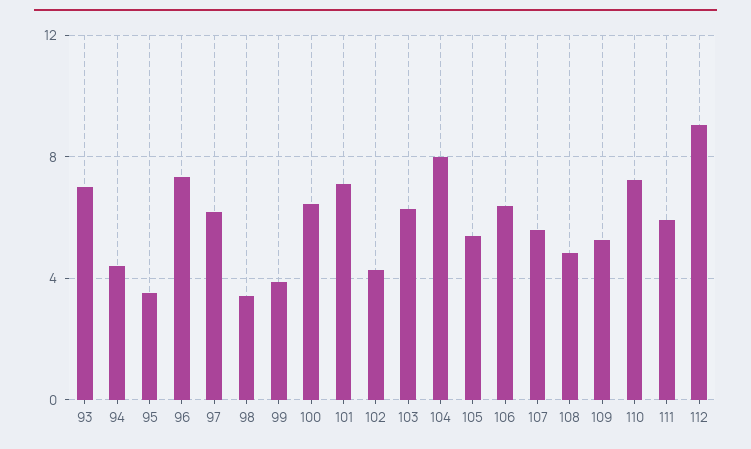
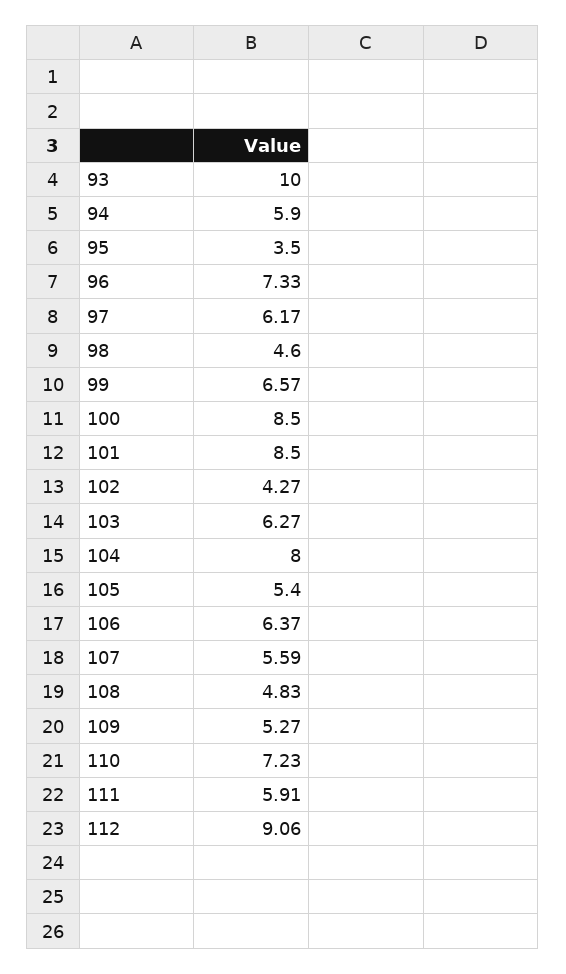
93: 7 -> 10
94: 4.5 -> 5.9
98: 3.5 -> 4.6
99: 4 -> 6.57
100: 6.5 -> 8.5
101: 7 -> 8.5

